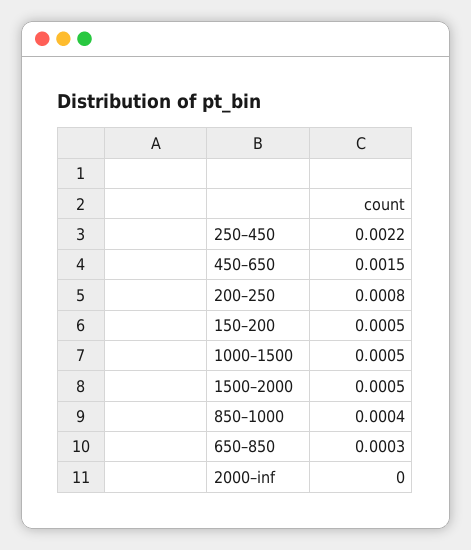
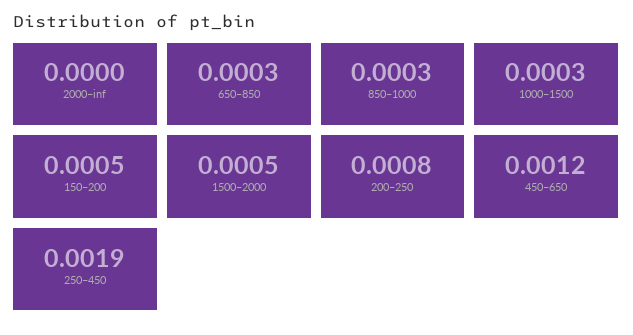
250–450: 0.0022 -> 0.0019
450–650: 0.0015 -> 0.0012
1000–1500: 0.0005 -> 0.0003
850–1000: 0.0004 -> 0.0003

